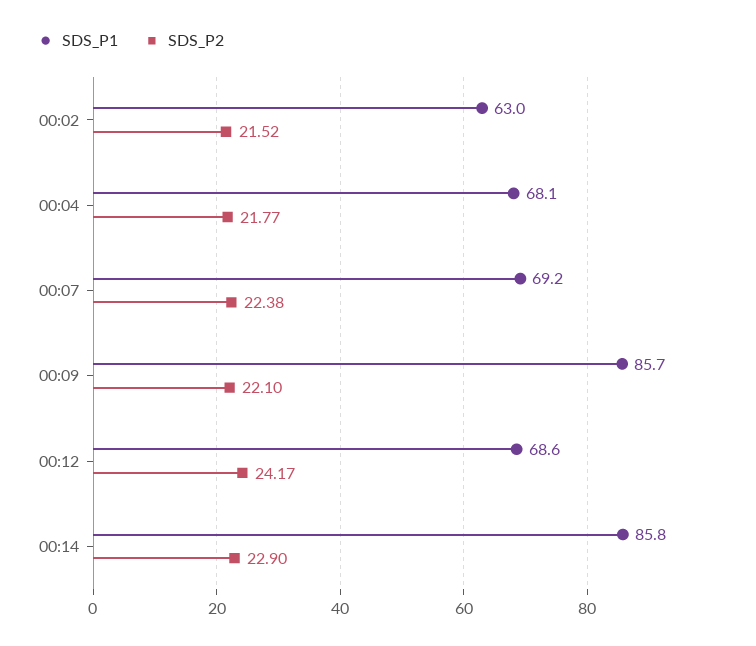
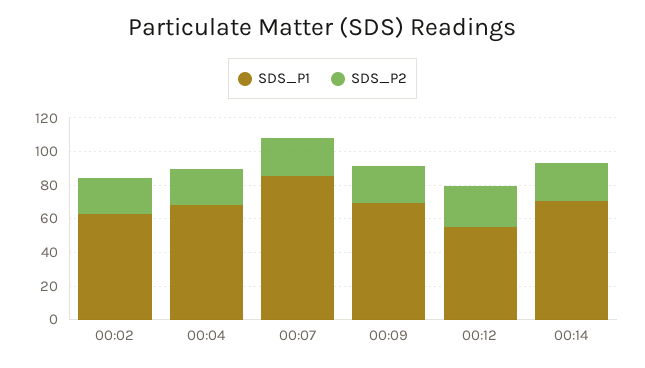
SDS_P1, 00:07: 69.2 -> 85
SDS_P1, 00:09: 85.7 -> 70
SDS_P1, 00:12: 68.6 -> 55
SDS_P1, 00:14: 85.8 -> 70

